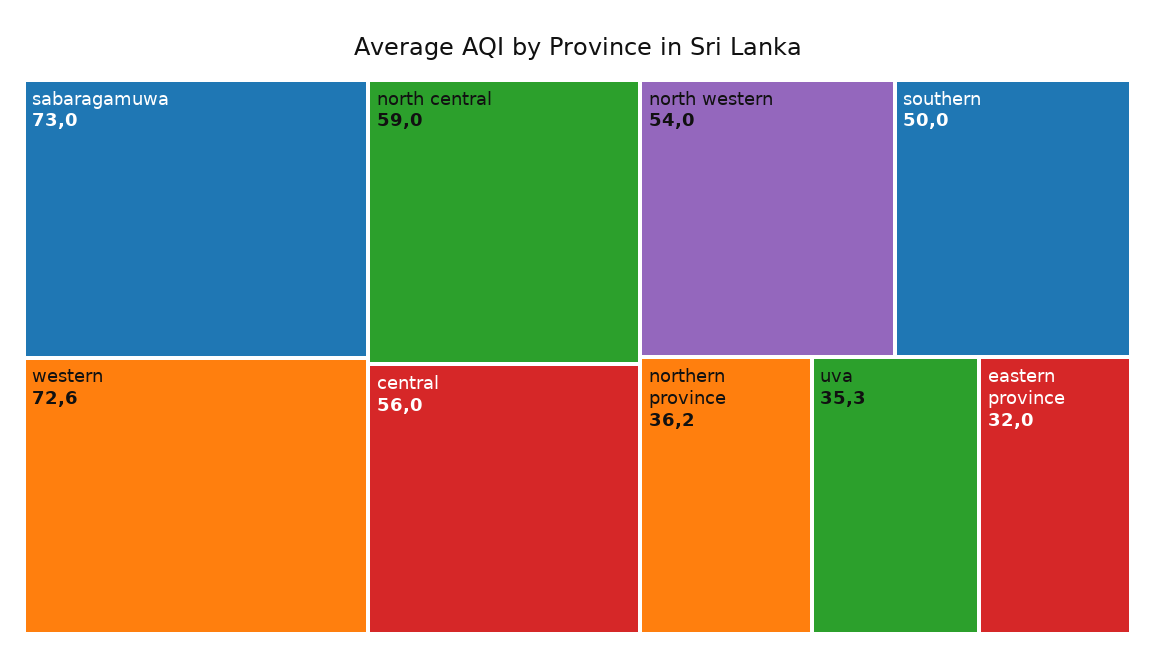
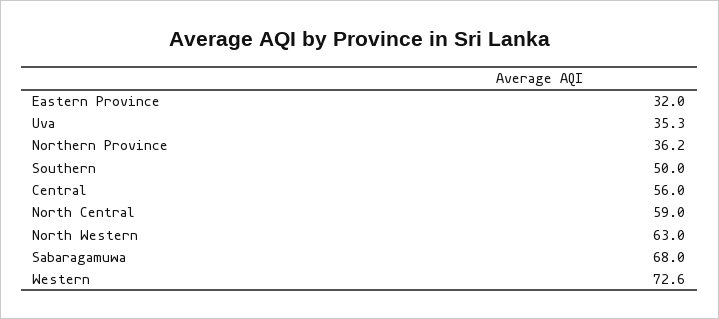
sabaragamuwa: 73 -> 68
north western: 54 -> 63

